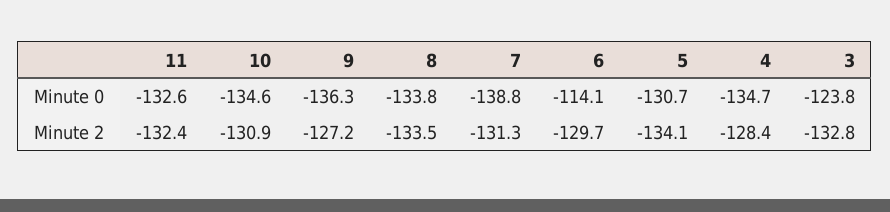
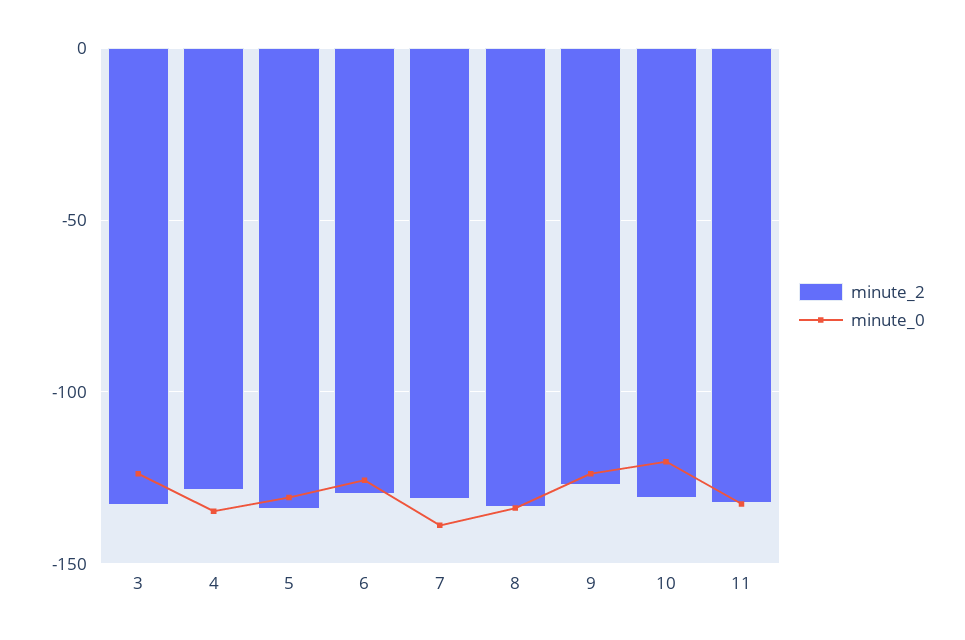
Minute 0, 10: -134.6 -> -120
Minute 0, 9: -136.3 -> -125
Minute 0, 6: -114.1 -> -125

